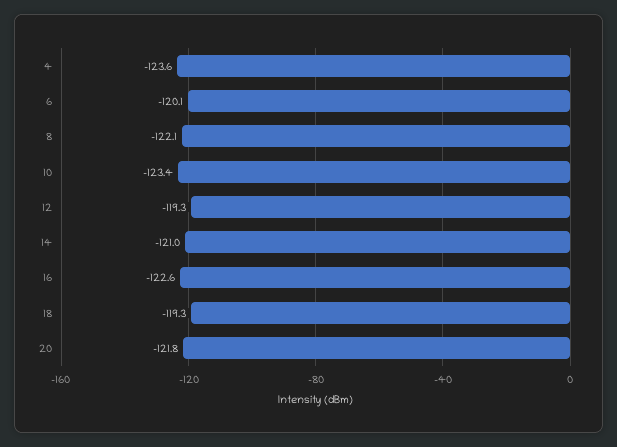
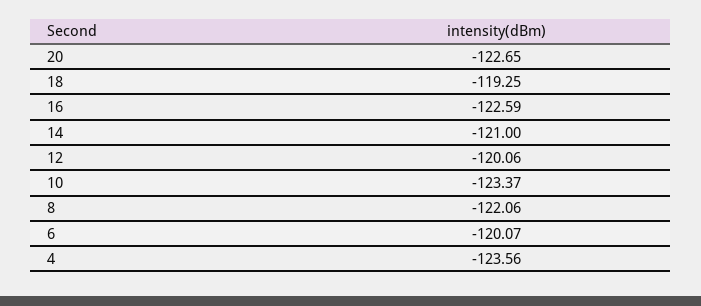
12: -119.3 -> -120.06
20: -121.8 -> -122.65

